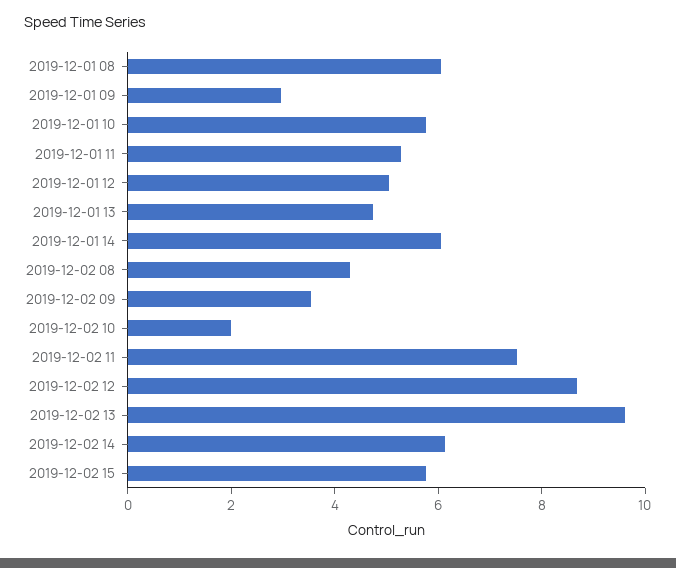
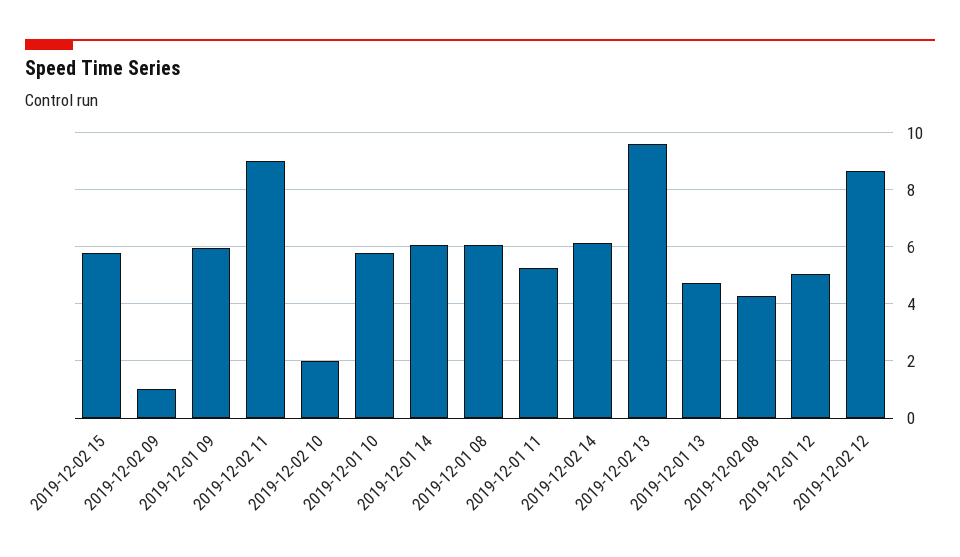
2019-12-01 09: 3 -> 6
2019-12-02 09: 3.5 -> 1
2019-12-02 11: 7.5 -> 9

